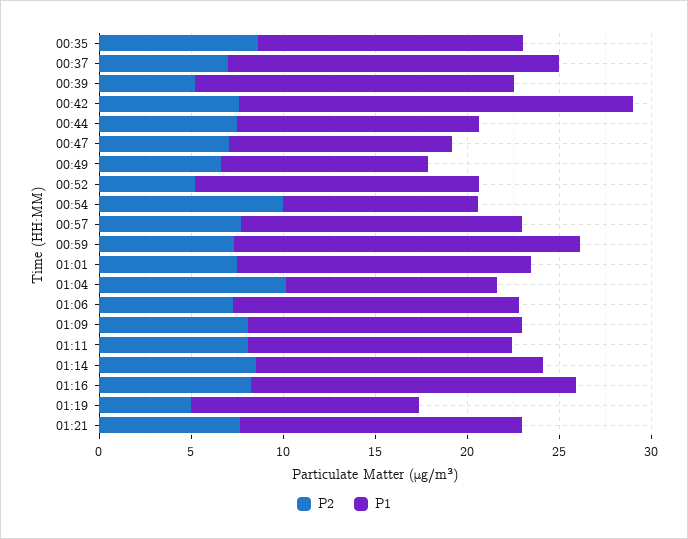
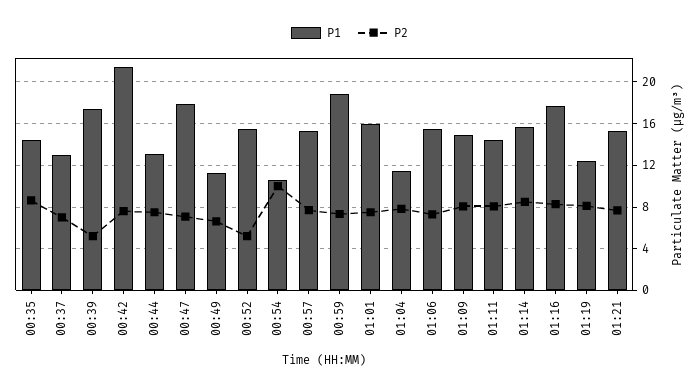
P1, 00:37: 18 -> 13
P1, 00:47: 12 -> 18
P2, 01:04: 10 -> 8
P2, 01:19: 5 -> 8

